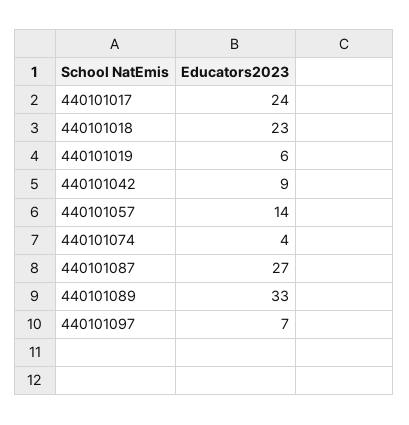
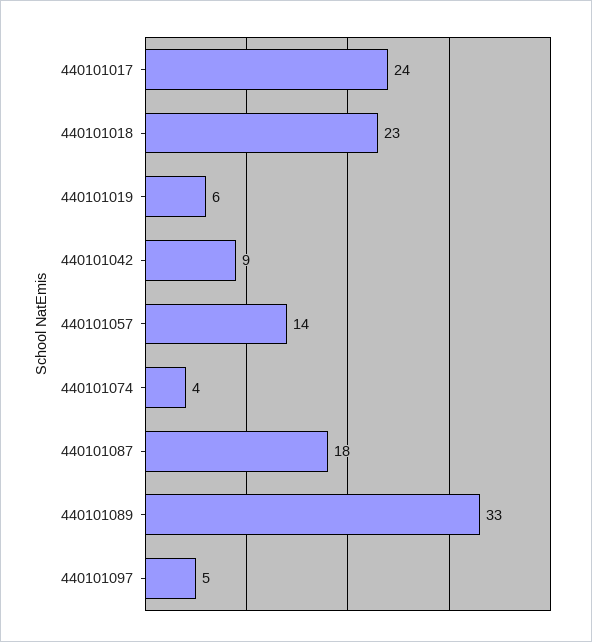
440101087: 27 -> 18
440101097: 7 -> 5

